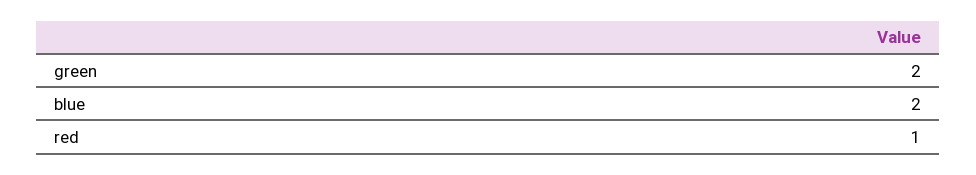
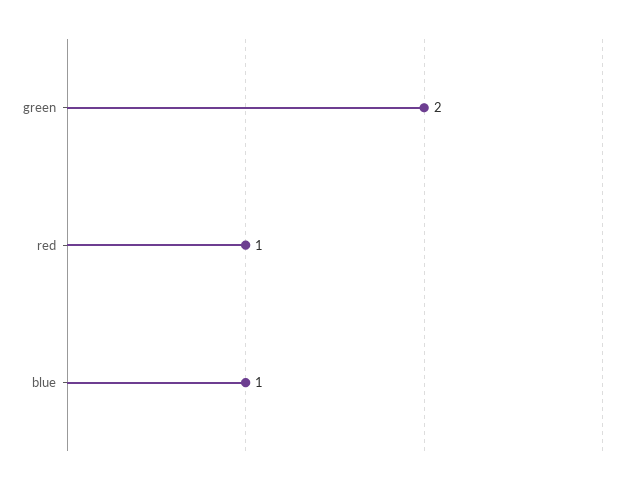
blue: 2 -> 1

